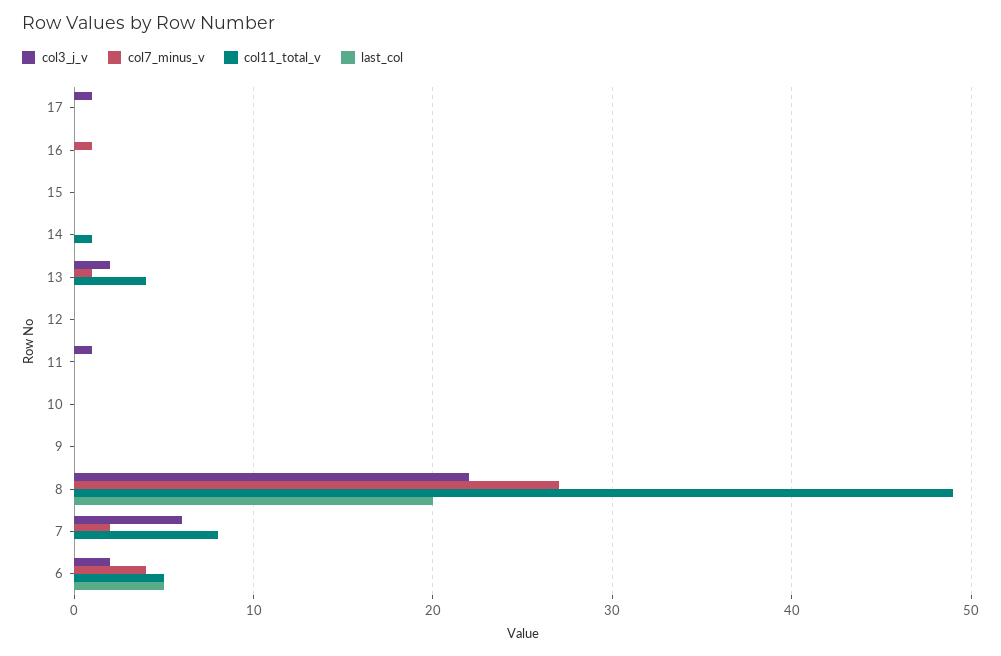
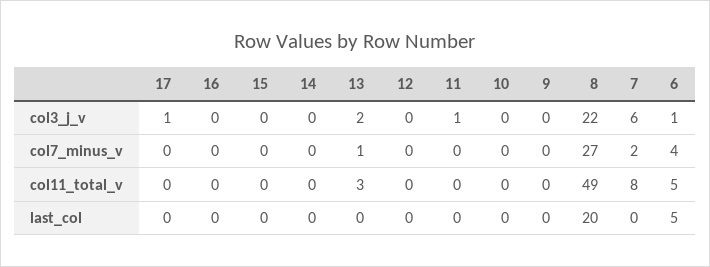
col7_minus_v, 16: 1 -> 0
col11_total_v, 14: 1 -> 0
col11_total_v, 13: 4 -> 3
col3_j_v, 6: 2 -> 1

